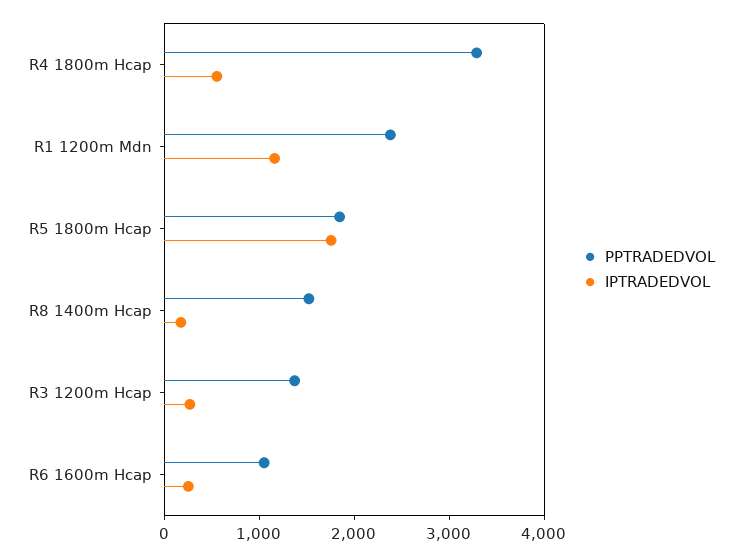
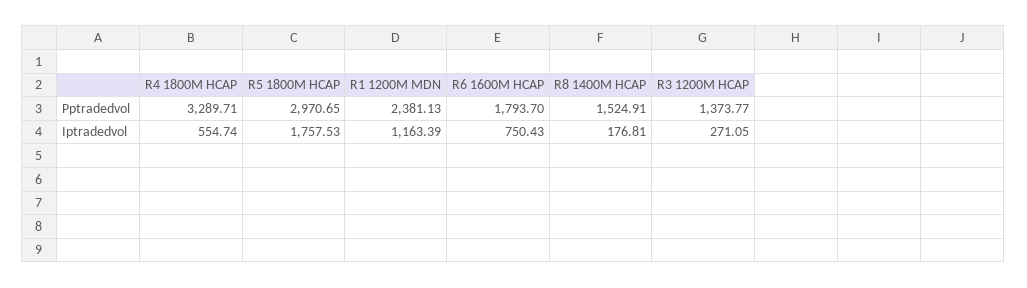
PPTRADEDVOL, R5 1800m Hcap: 1800 -> 2970.65
PPTRADEDVOL, R6 1600m Hcap: 1000 -> 1793.7
IPTRADEDVOL, R6 1600m Hcap: 200 -> 750.43

